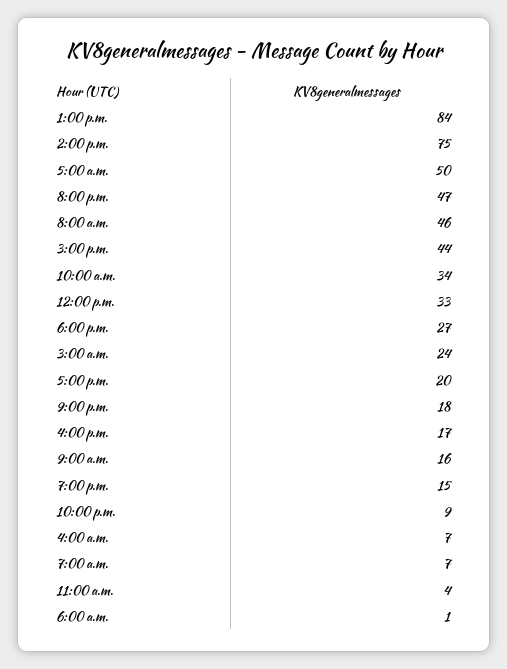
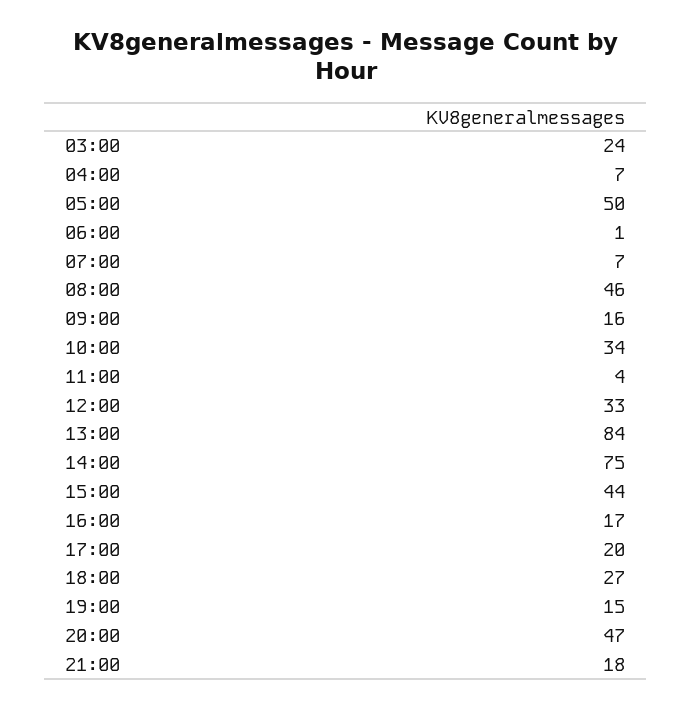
10:00 p.m.: 9 -> none

